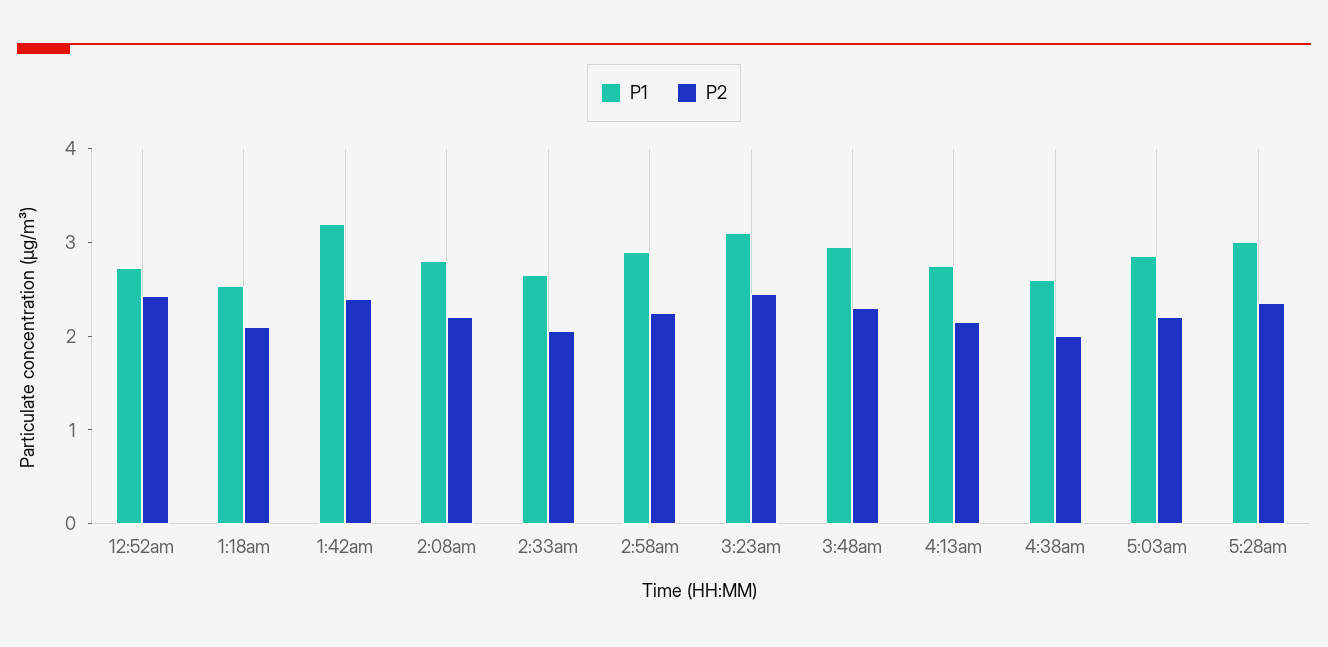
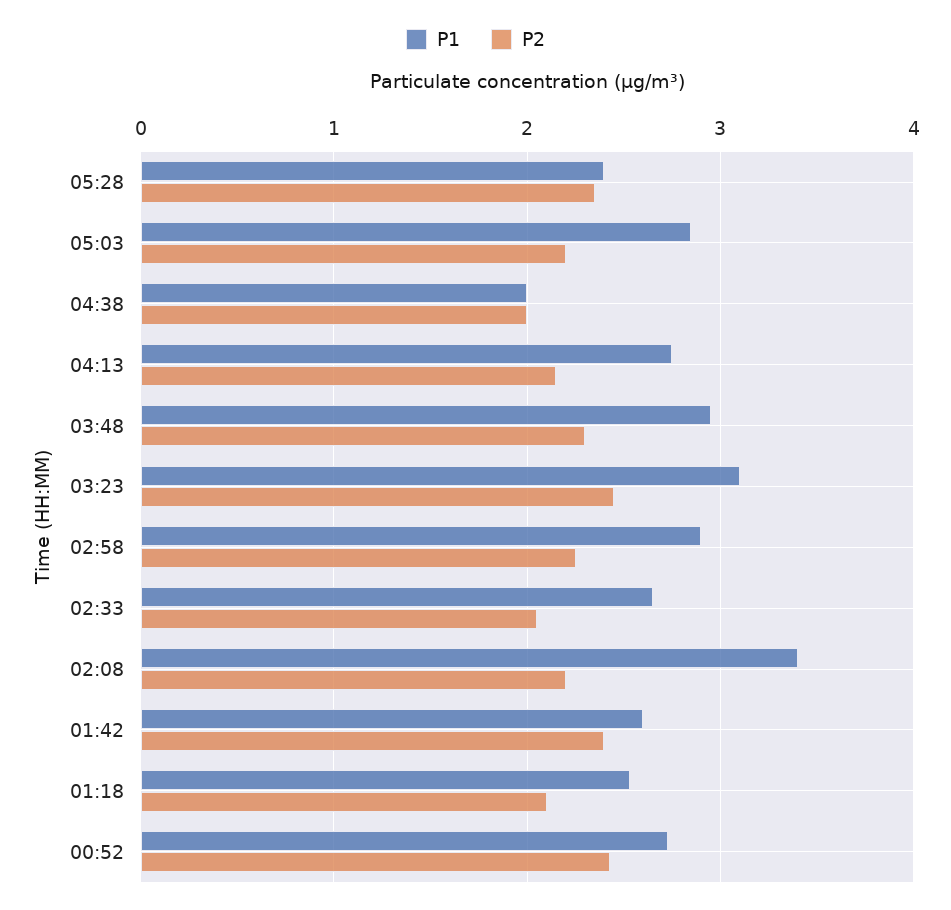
P1, 1:42am: 3.2 -> 2.6
P1, 2:08am: 2.8 -> 3.4
P1, 4:38am: 2.6 -> 2
P1, 5:28am: 3 -> 2.4

